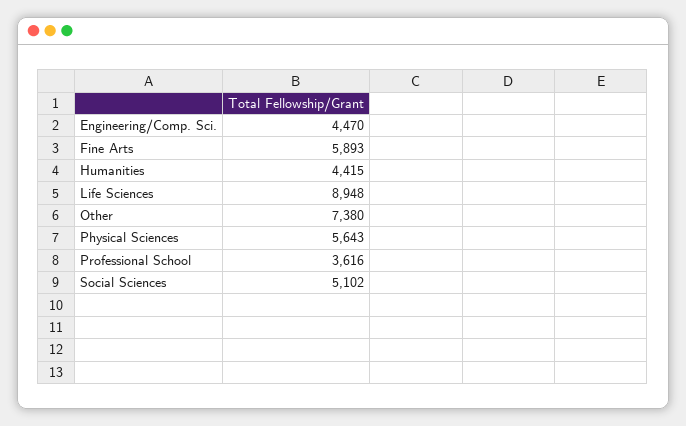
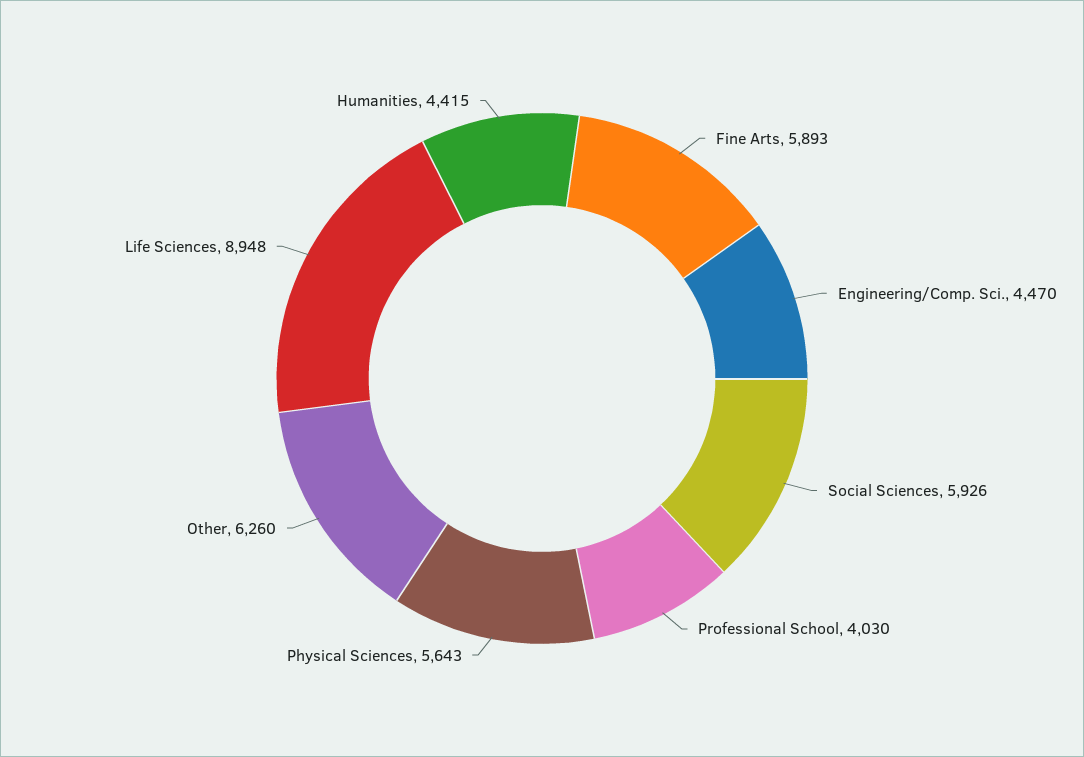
Other: 7380 -> 6260
Professional School: 3616 -> 4030
Social Sciences: 5102 -> 5926

